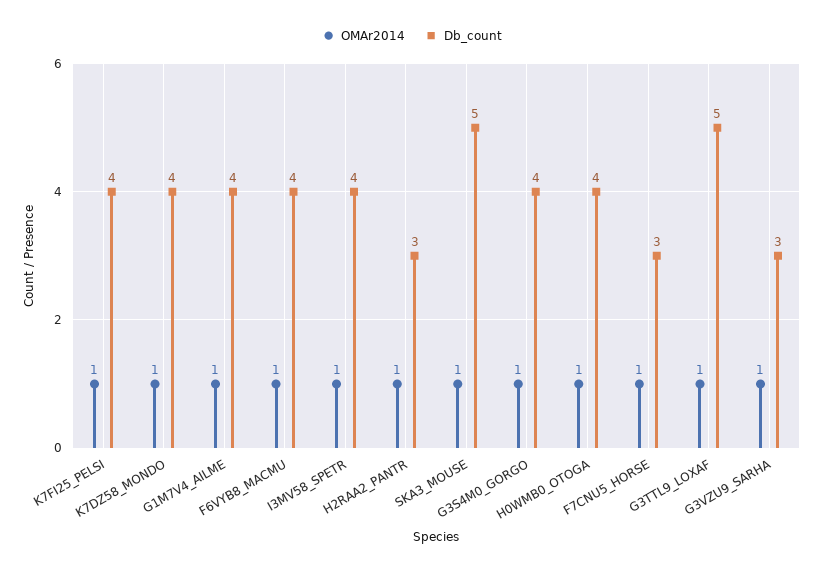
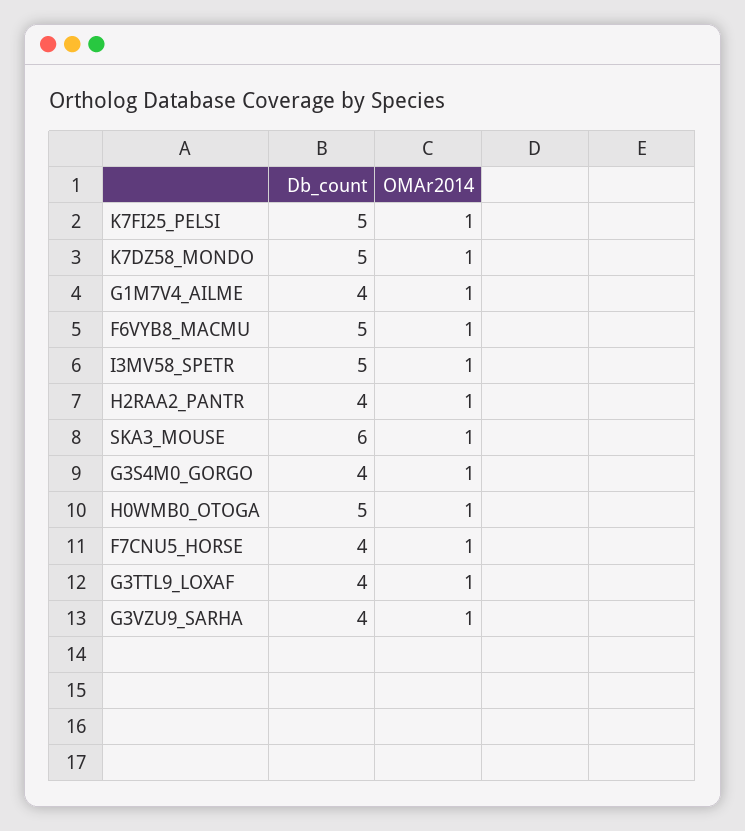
Db_count, K7FI25_PELSI: 4 -> 5
Db_count, K7DZ58_MONDO: 4 -> 5
Db_count, F6VYB8_MACMU: 4 -> 5
Db_count, I3MV58_SPETR: 4 -> 5
Db_count, H2RAA2_PANTR: 3 -> 4
Db_count, SKA3_MOUSE: 5 -> 6
Db_count, H0WMB0_OTOGA: 4 -> 5
Db_count, F7CNU5_HORSE: 3 -> 4
Db_count, G3TTL9_LOXAF: 5 -> 4
Db_count, G3VZU9_SARHA: 3 -> 4

